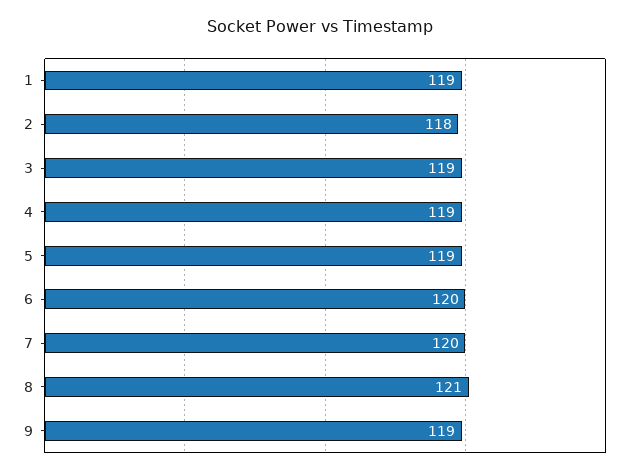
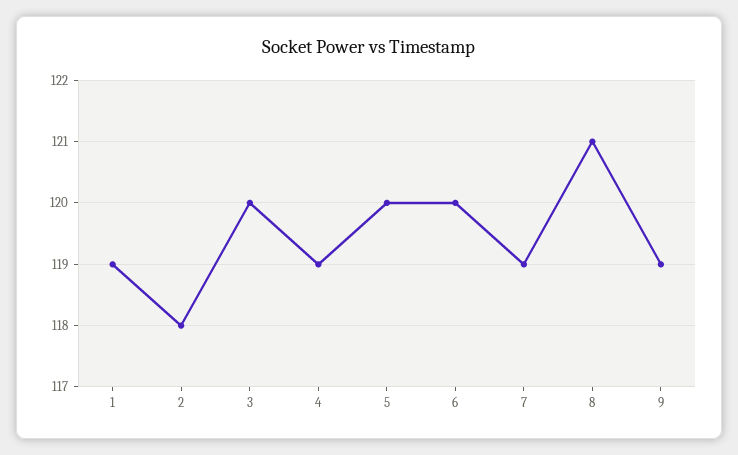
3: 119 -> 120
5: 119 -> 120
7: 120 -> 119

